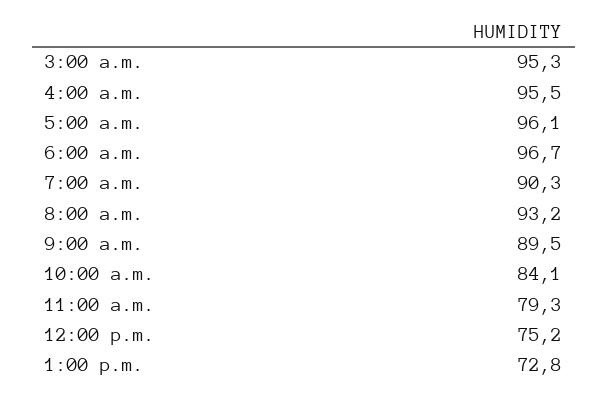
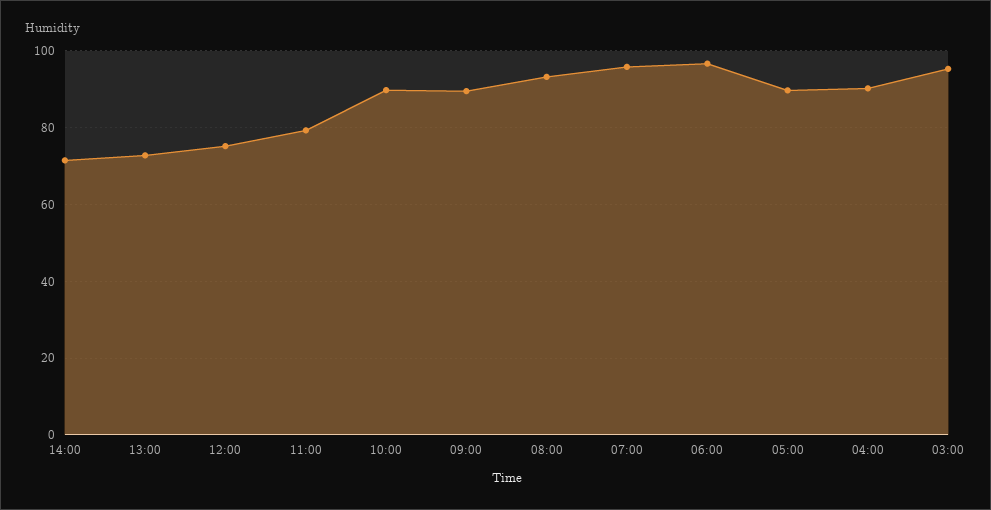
4:00 a.m.: 95.5 -> 90
5:00 a.m.: 96.1 -> 90
7:00 a.m.: 90.3 -> 96
10:00 a.m.: 84.1 -> 90
14:00: none -> 72

